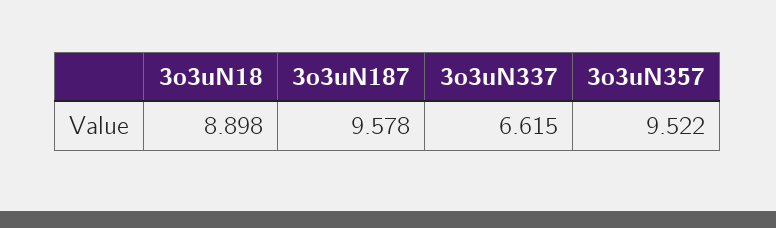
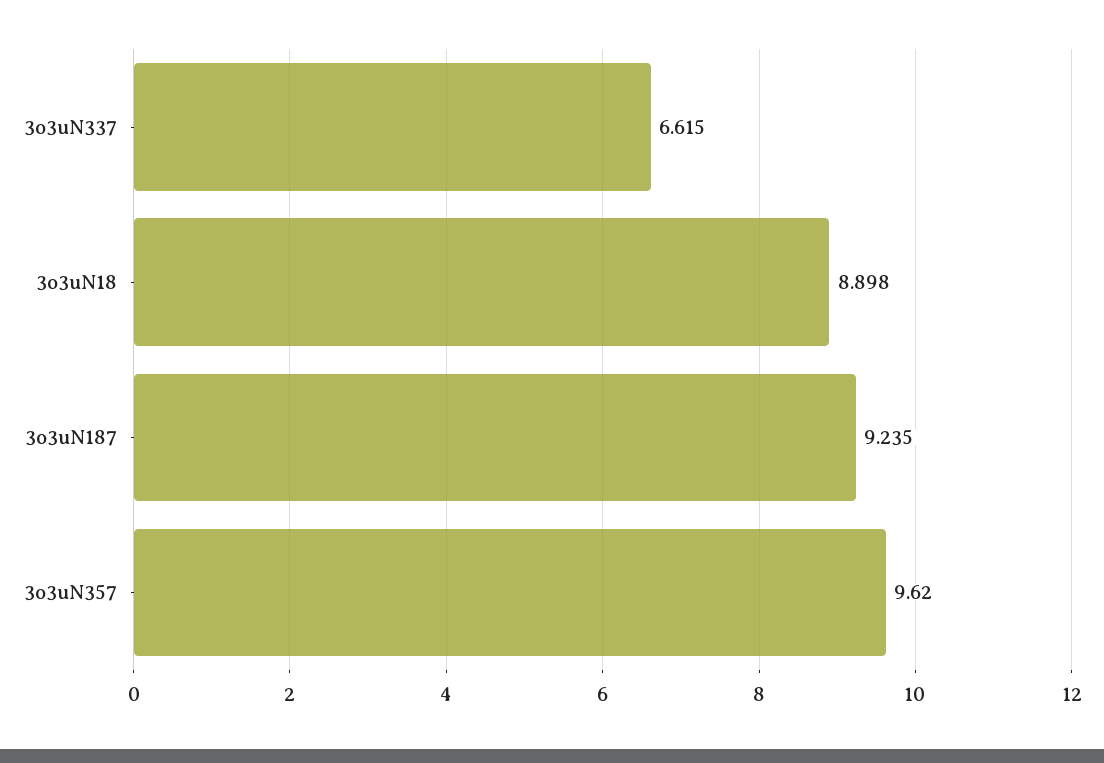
3o3uN187: 9.578 -> 9.235
3o3uN357: 9.522 -> 9.62

